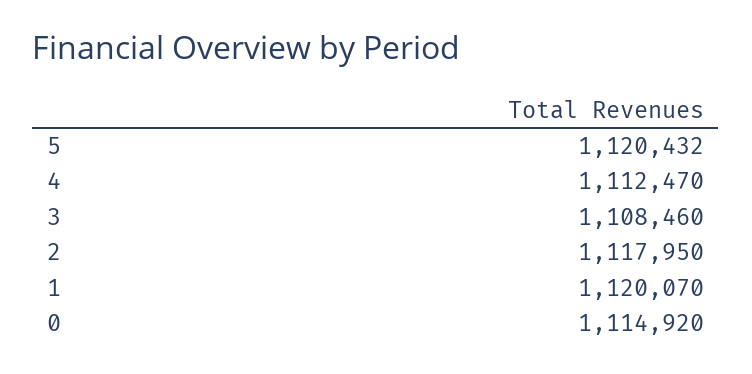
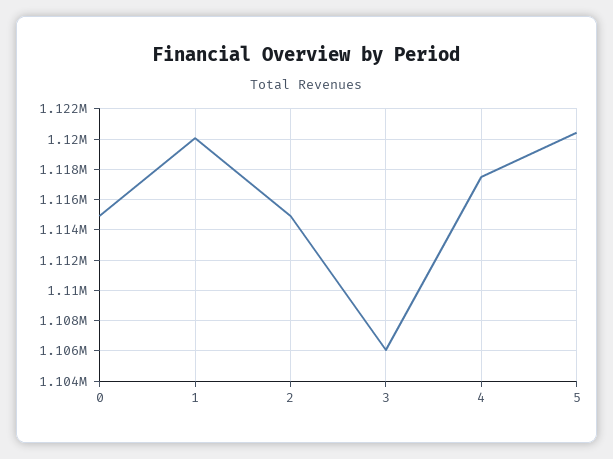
4: 1112470 -> 1117500
3: 1108460 -> 1106000
2: 1117950 -> 1115000

